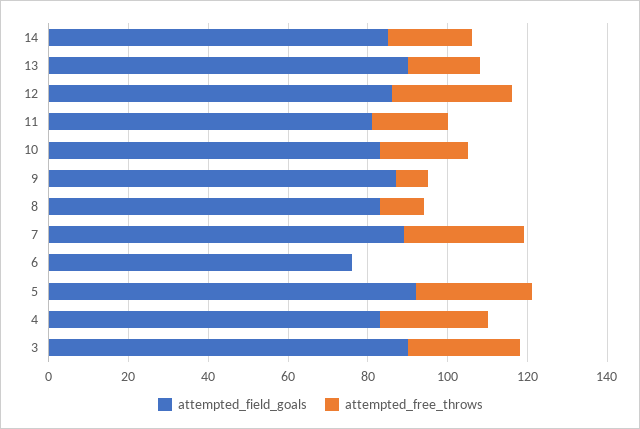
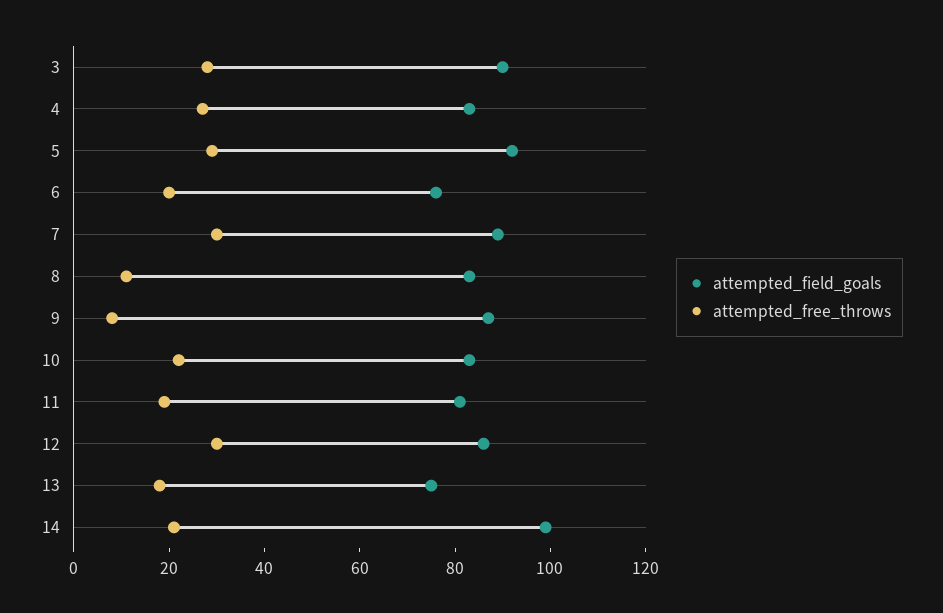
attempted_field_goals, 14: 85 -> 100
attempted_field_goals, 13: 90 -> 75
attempted_free_throws, 6: 0 -> 20

